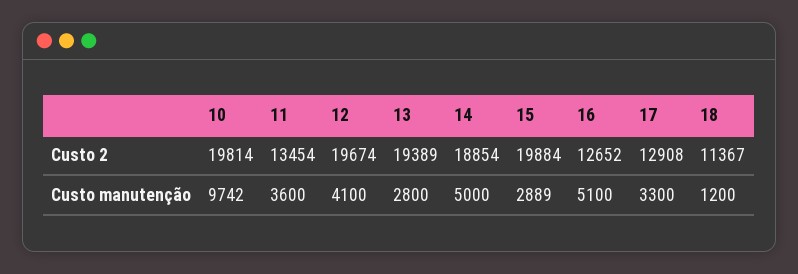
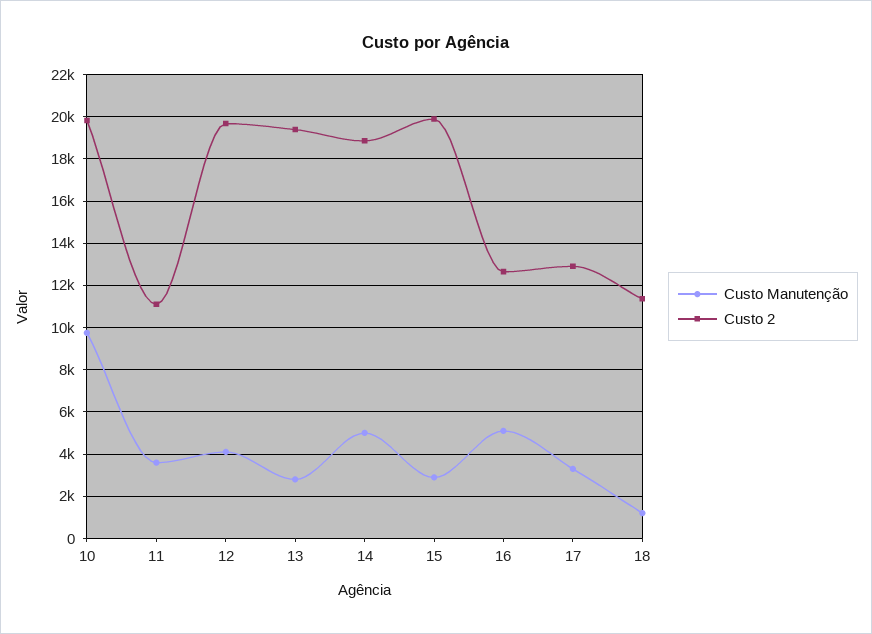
Custo 2, 11: 13454 -> 11000

